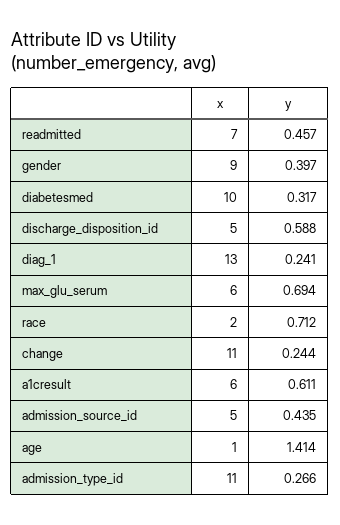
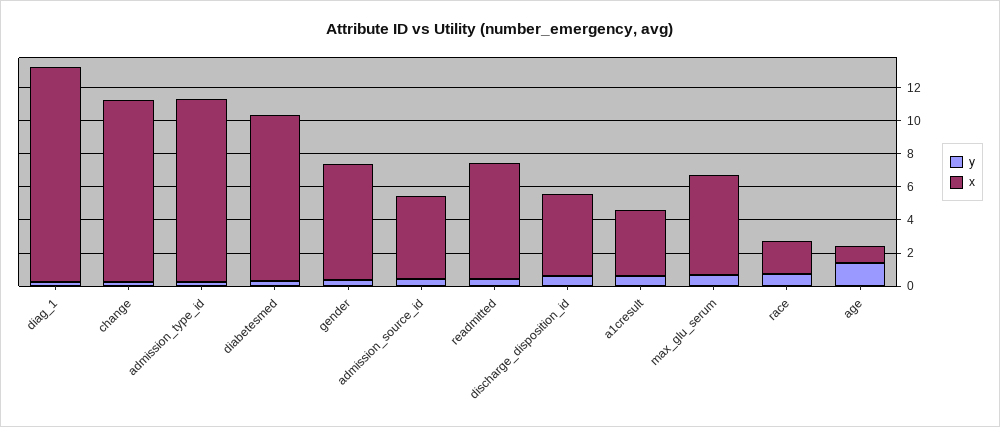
x, gender: 9 -> 7
x, a1cresult: 6 -> 4

